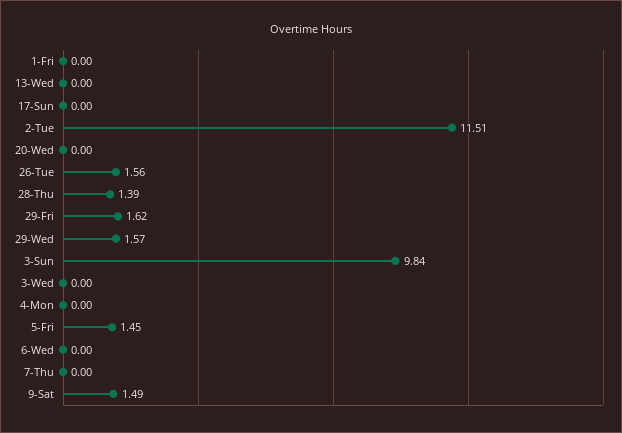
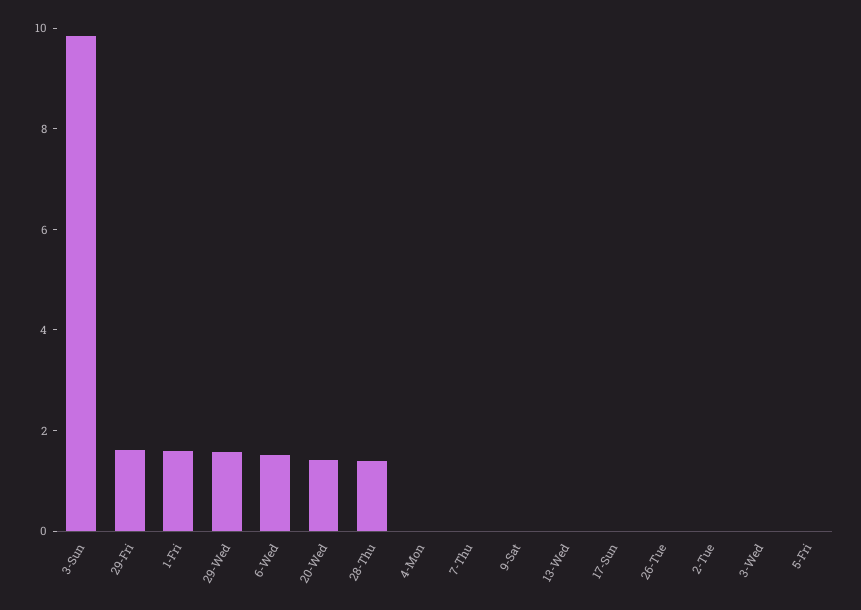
1-Fri: 0 -> 1.5
2-Tue: 11.51 -> 0
20-Wed: 0 -> 1.5
26-Tue: 1.56 -> 0
5-Fri: 1.45 -> 0
6-Wed: 0 -> 1.5
9-Sat: 1.49 -> 0

